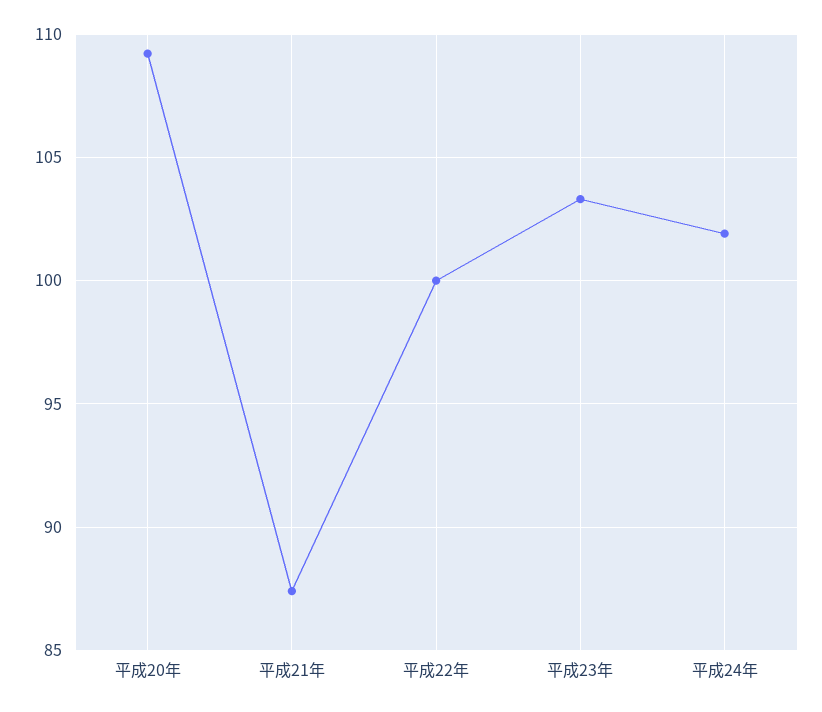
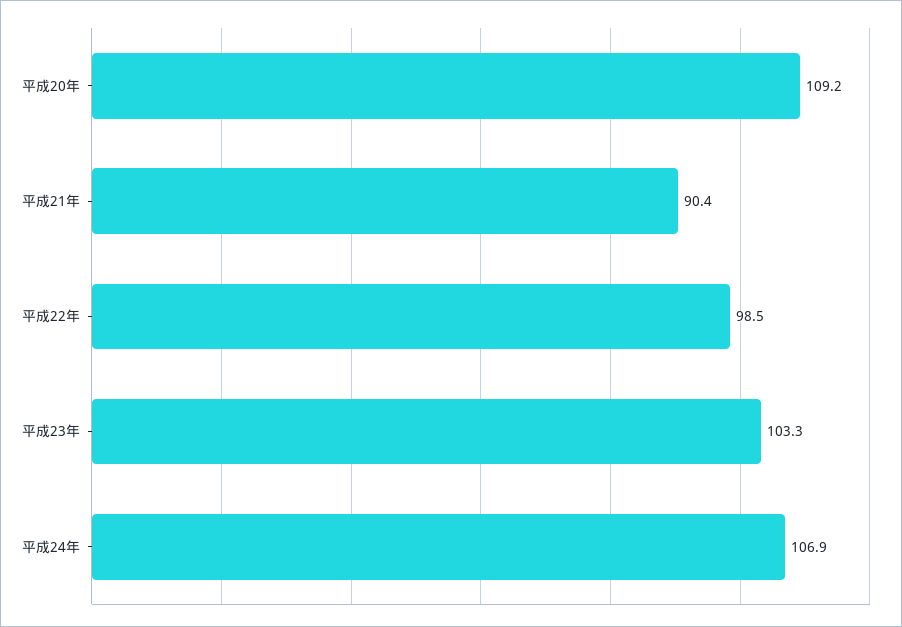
平成21年: 87.5 -> 90.4
平成22年: 100 -> 98.5
平成24年: 102 -> 106.9

